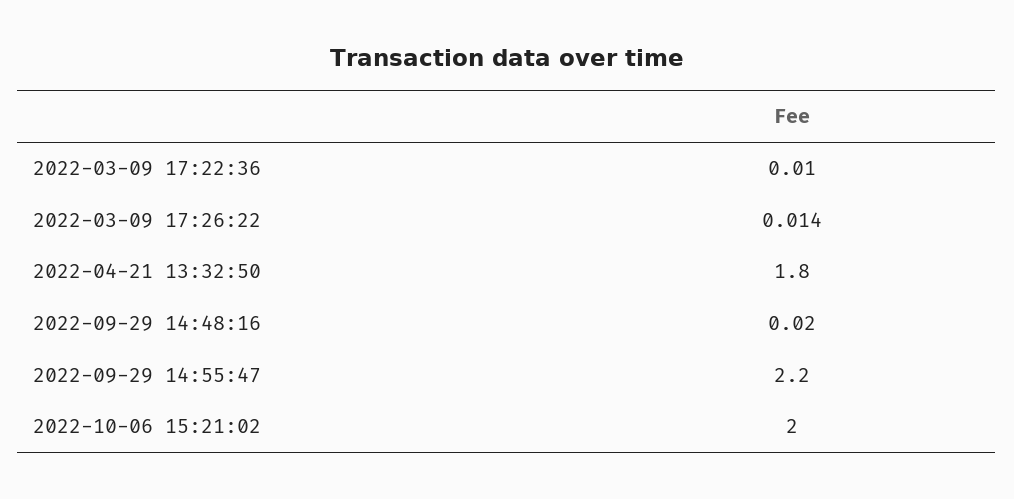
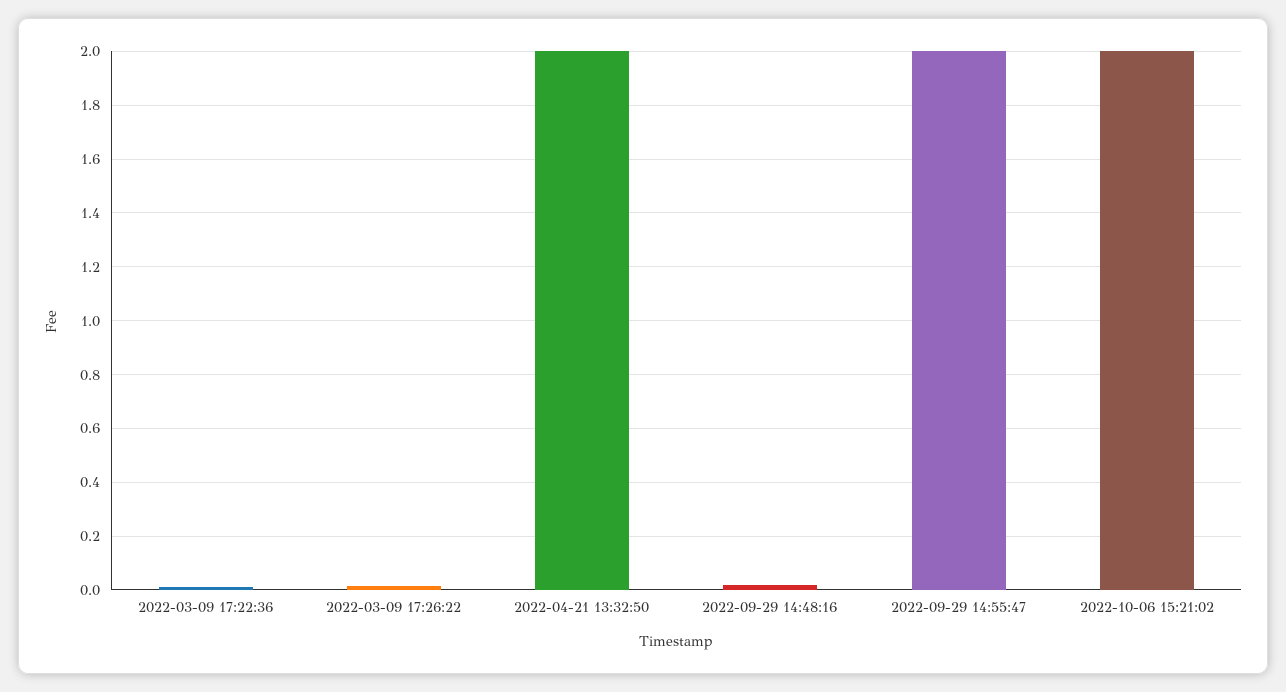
2022-04-21 13:32:50: 1.8 -> 2
2022-09-29 14:55:47: 2.2 -> 2

